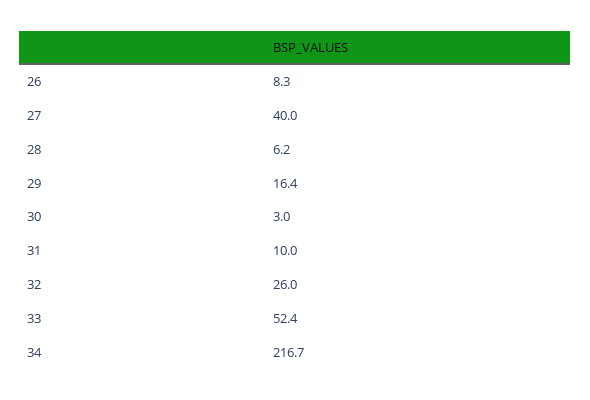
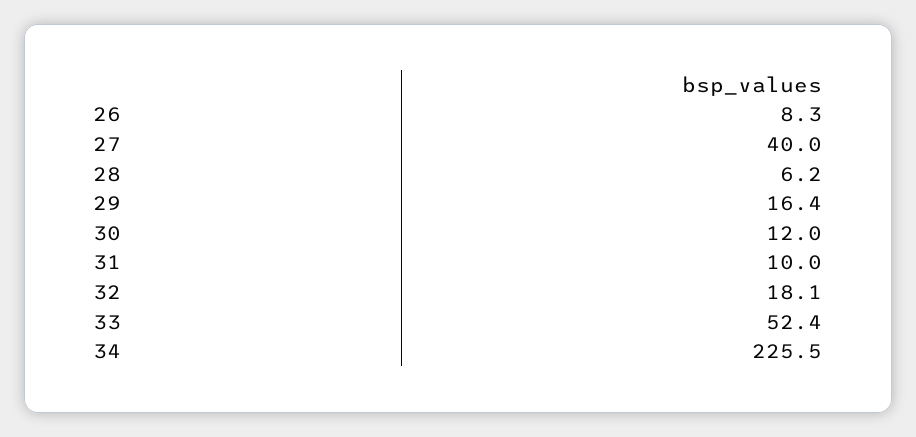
30: 3 -> 12
32: 26 -> 18.1
34: 216.7 -> 225.5

